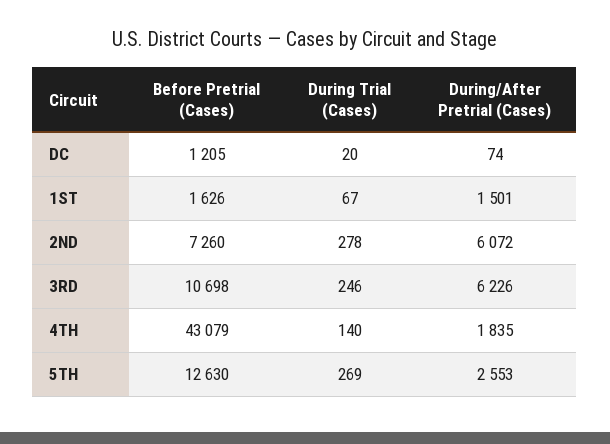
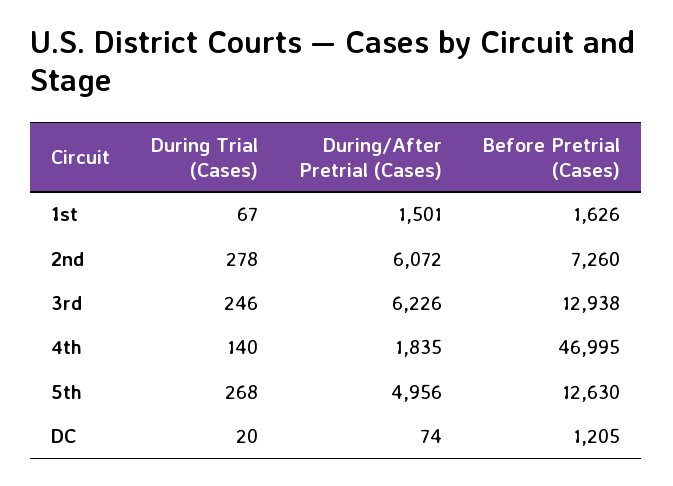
Before Pretrial (Cases), 3RD: 10698 -> 12938
Before Pretrial (Cases), 4TH: 43079 -> 46995
During Trial (Cases), 5TH: 269 -> 268
During/After Pretrial (Cases), 5TH: 2553 -> 4956

